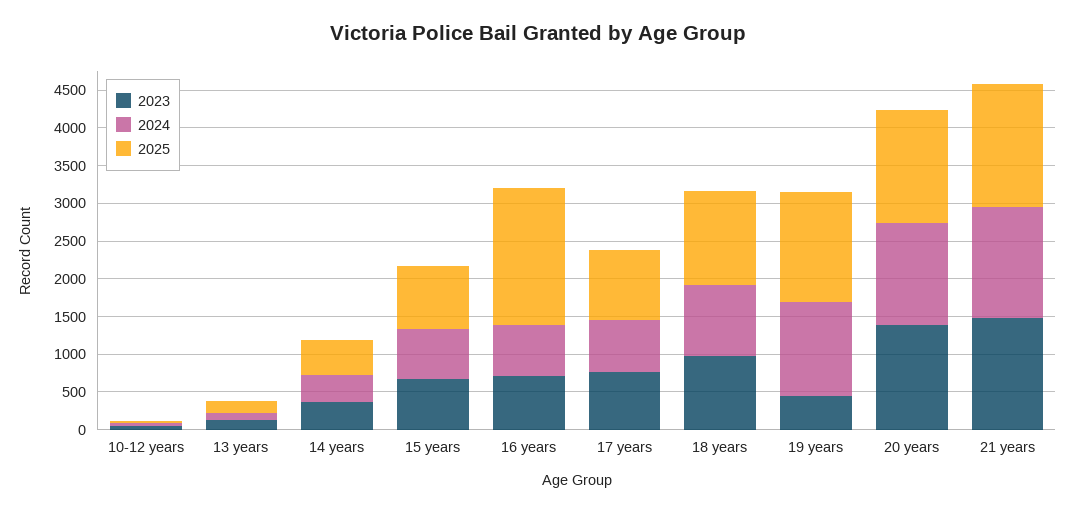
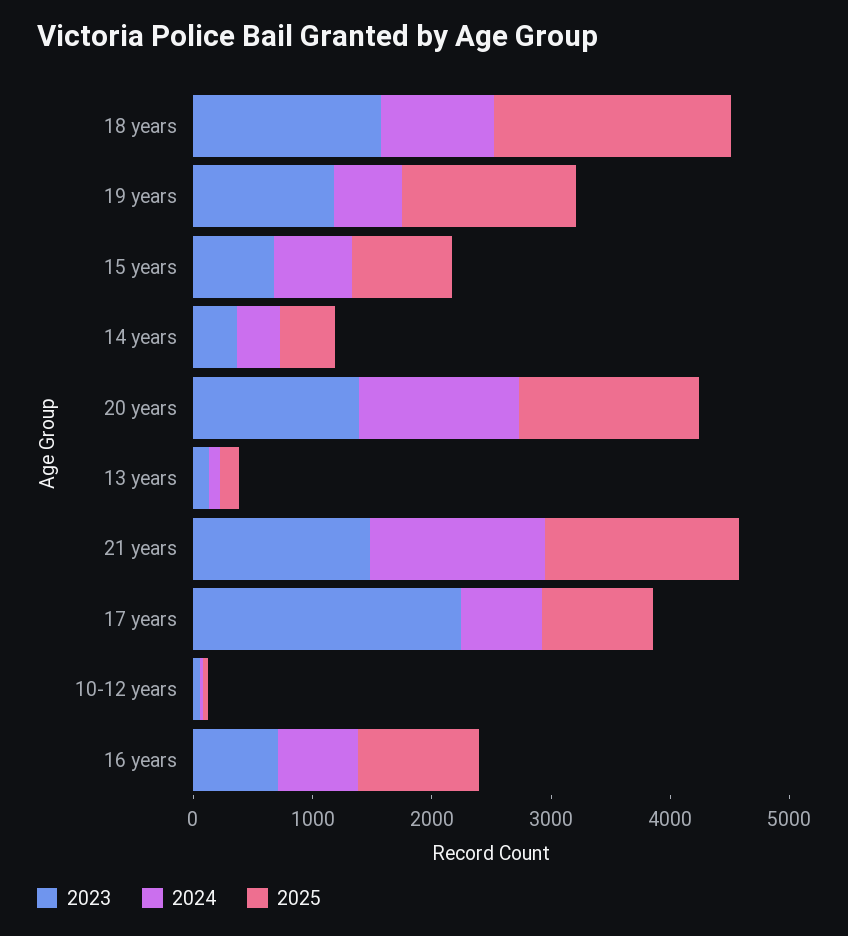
2025, 16 years: 1750 -> 1000
2023, 17 years: 750 -> 2200
2023, 18 years: 1000 -> 1600
2025, 18 years: 1250 -> 2000
2023, 19 years: 500 -> 1200
2024, 19 years: 1250 -> 600

